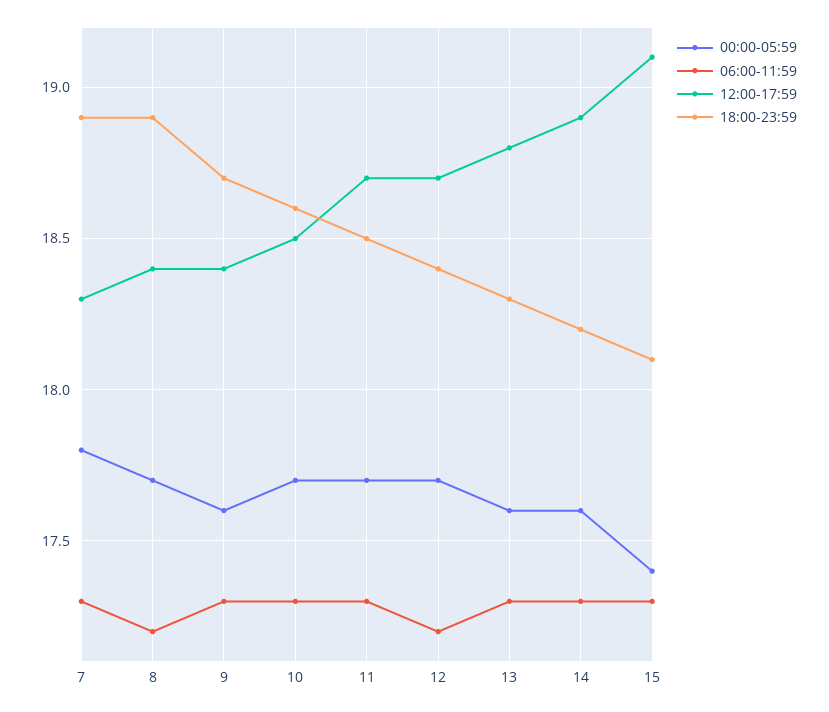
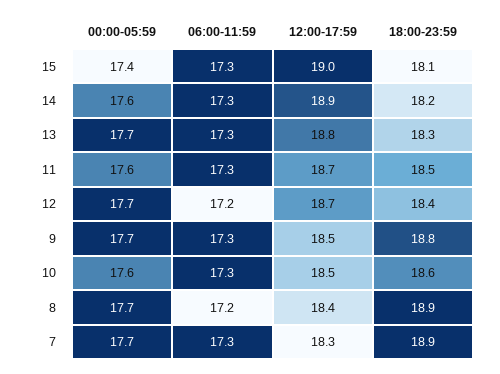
00:00-05:59, 7: 17.8 -> 17.7
00:00-05:59, 9: 17.6 -> 17.7
12:00-17:59, 9: 18.4 -> 18.5
18:00-23:59, 9: 18.7 -> 18.8
00:00-05:59, 10: 17.7 -> 17.6
00:00-05:59, 11: 17.7 -> 17.6
00:00-05:59, 13: 17.6 -> 17.7
12:00-17:59, 15: 19.1 -> 19

